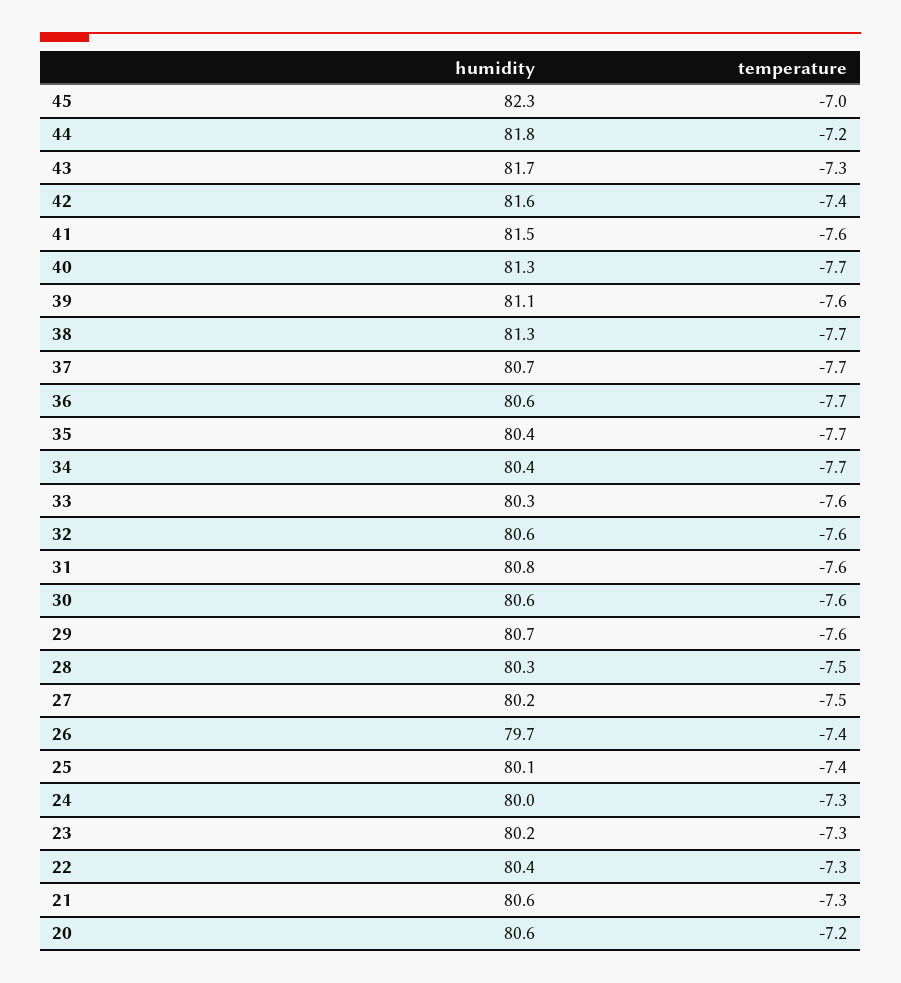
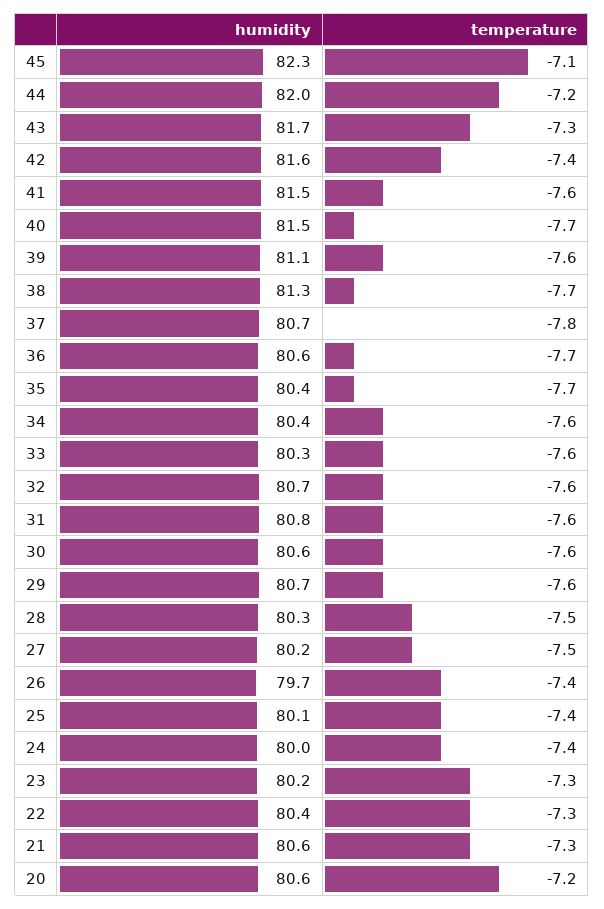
temperature, 45: -7 -> -7.1
humidity, 44: 81.8 -> 82
humidity, 40: 81.3 -> 81.5
temperature, 37: -7.7 -> -7.8
temperature, 34: -7.7 -> -7.6
humidity, 32: 80.6 -> 80.7
temperature, 24: -7.3 -> -7.4

